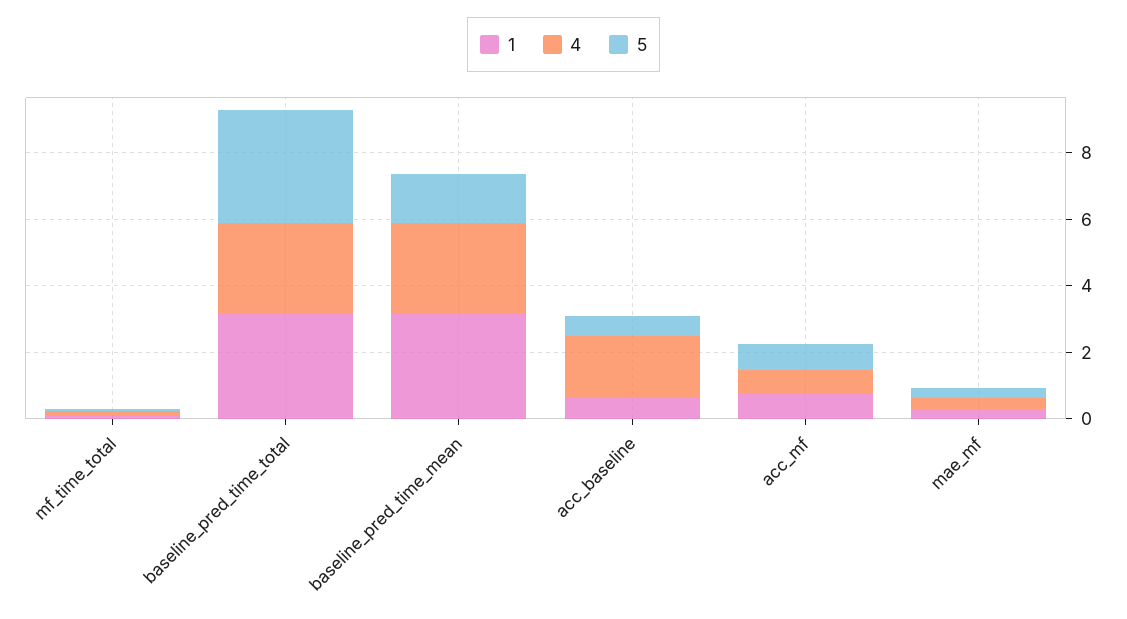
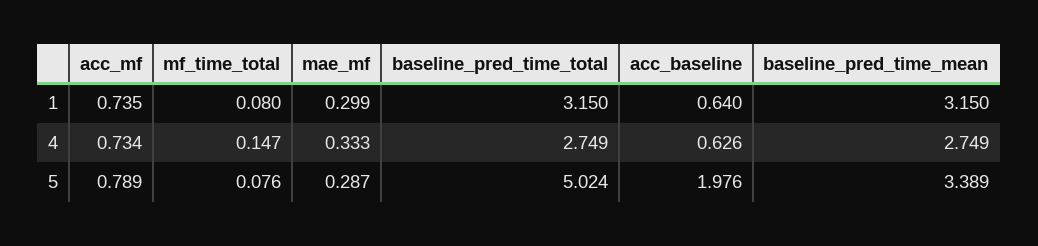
5, baseline_pred_time_total: 3.5 -> 5.024
5, baseline_pred_time_mean: 1.5 -> 3.389
4, acc_baseline: 2 -> 0.626
5, acc_baseline: 0.5 -> 1.976

